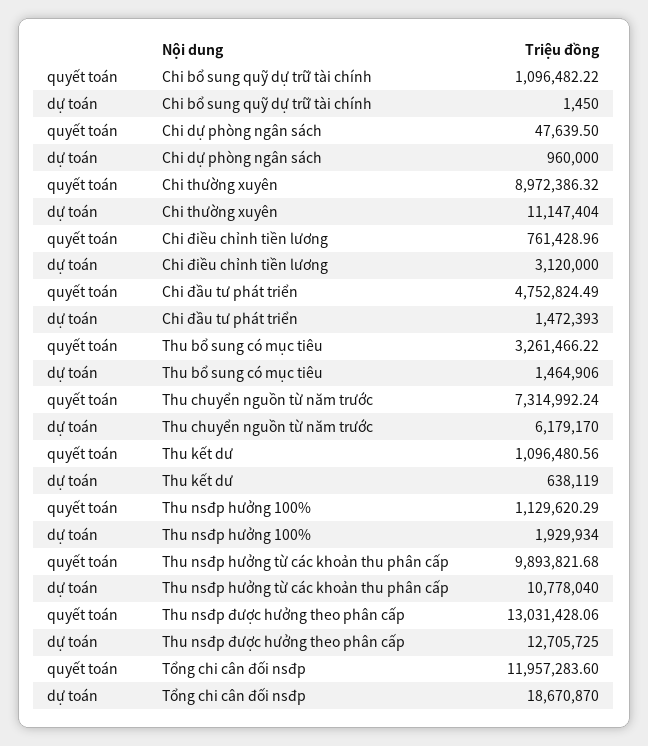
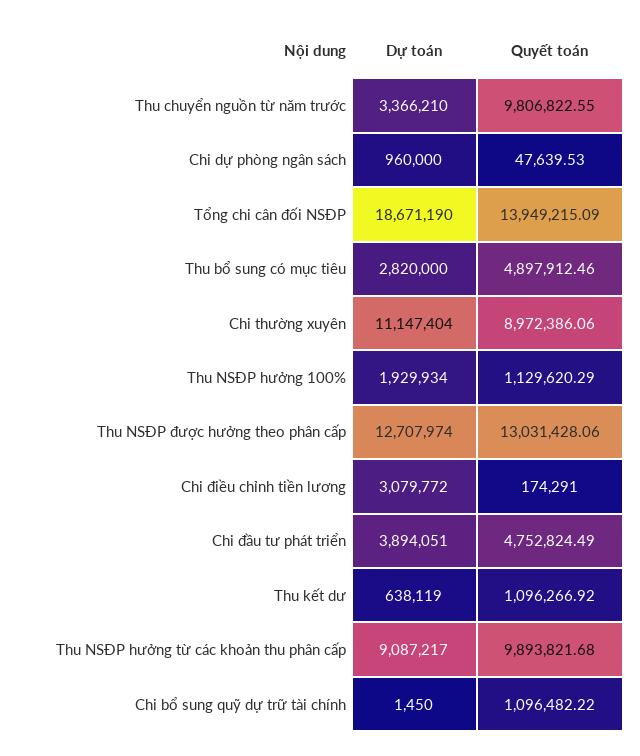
quyết toán, Chi dự phòng ngân sách: 47639.5 -> 47639.53
quyết toán, Chi thường xuyên: 8972386.32 -> 8972386.06
quyết toán, Chi điều chỉnh tiền lương: 761428.96 -> 174291
dự toán, Chi điều chỉnh tiền lương: 3120000 -> 3079772
dự toán, Chi đầu tư phát triển: 1472393 -> 3894051
quyết toán, Thu bổ sung có mục tiêu: 3261466.22 -> 4897912.46
dự toán, Thu bổ sung có mục tiêu: 1464906 -> 2820000
quyết toán, Thu chuyển nguồn từ năm trước: 7314992.24 -> 9806822.55
dự toán, Thu chuyển nguồn từ năm trước: 6179170 -> 3366210
quyết toán, Thu kết dư: 1096480.56 -> 1096266.92
dự toán, Thu nsđp hưởng từ các khoản thu phân cấp: 10778040 -> 9087217
dự toán, Thu nsđp được hưởng theo phân cấp: 12705725 -> 12707974
quyết toán, Tổng chi cân đối nsđp: 11957283.6 -> 13949215.09
dự toán, Tổng chi cân đối nsđp: 18670870 -> 18671190

